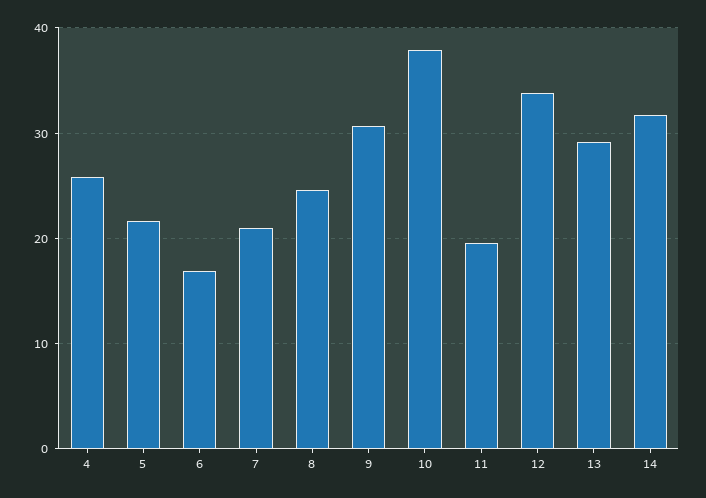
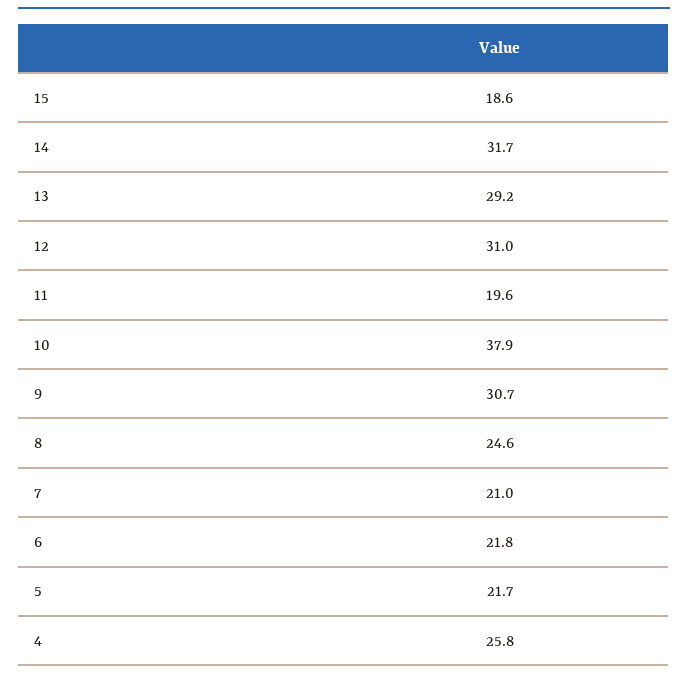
6: 17 -> 21.8
12: 34 -> 31
15: none -> 18.6

